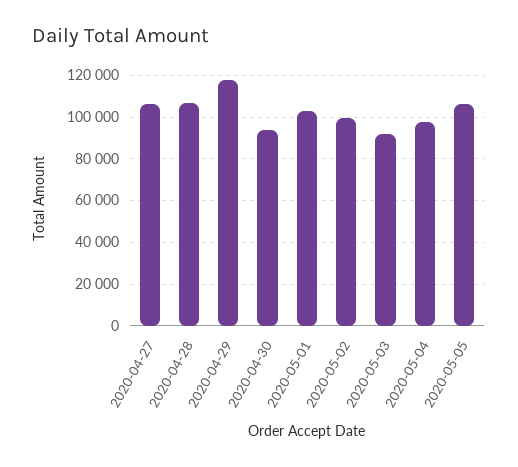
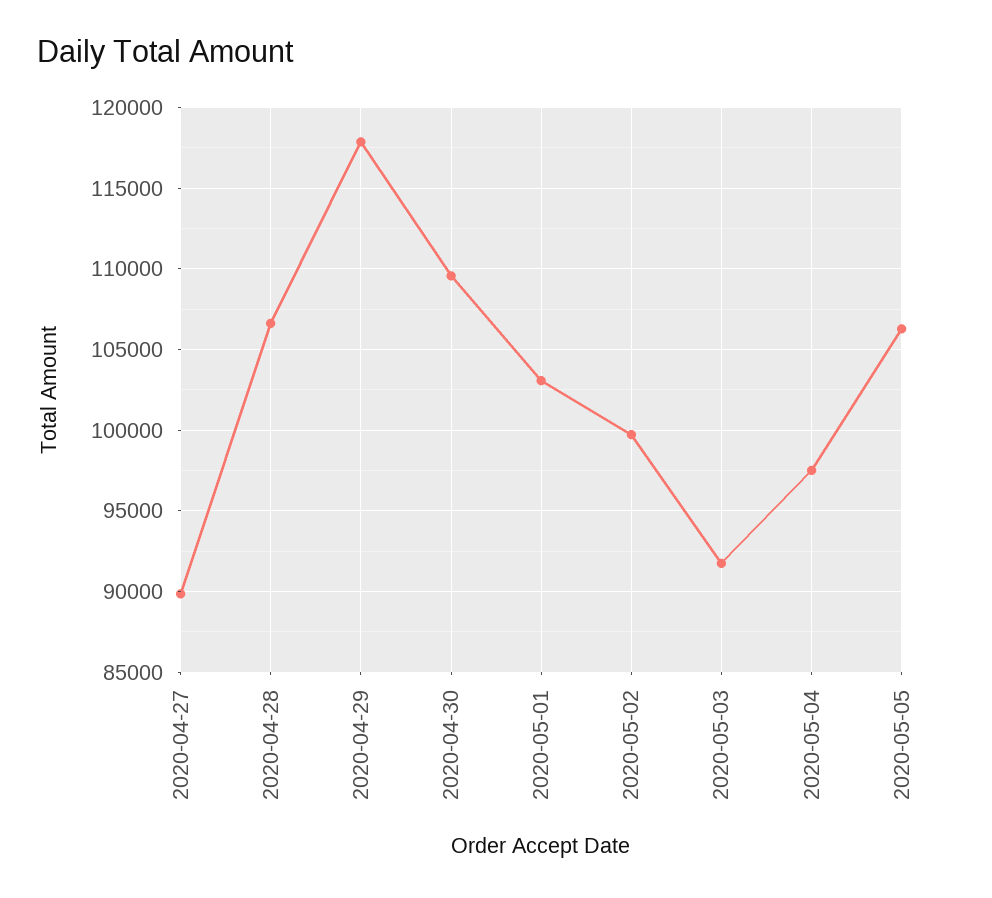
2020-04-27: 105000 -> 90000
2020-04-30: 95000 -> 109500

